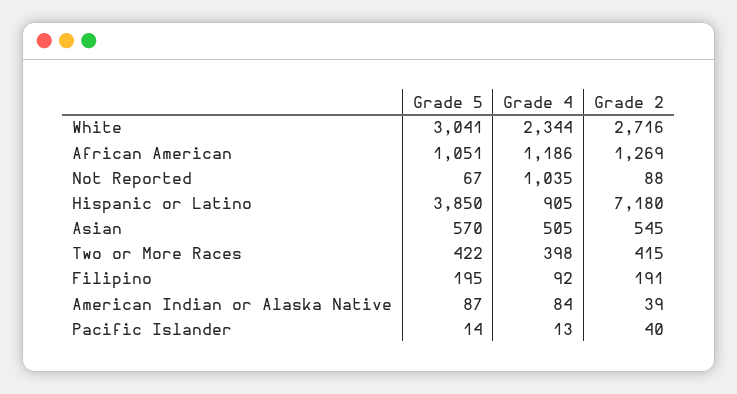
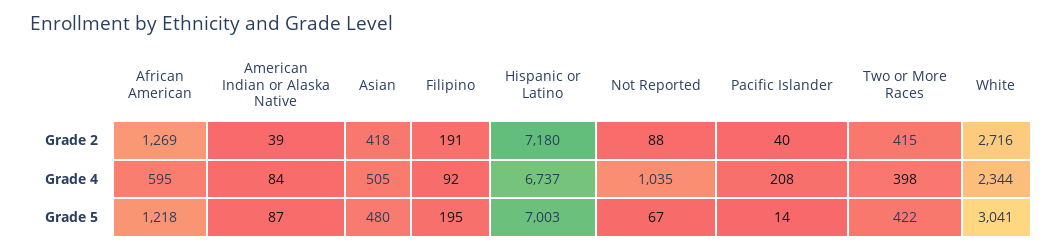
Grade 5, African American: 1051 -> 1218
Grade 4, African American: 1186 -> 595
Grade 5, Hispanic or Latino: 3850 -> 7003
Grade 4, Hispanic or Latino: 905 -> 6737
Grade 5, Asian: 570 -> 480
Grade 2, Asian: 545 -> 418
Grade 4, Pacific Islander: 13 -> 208

